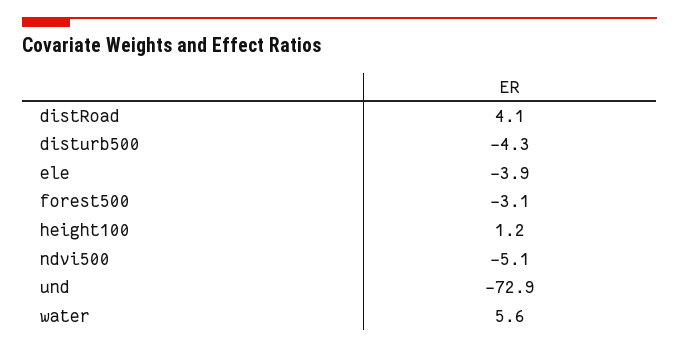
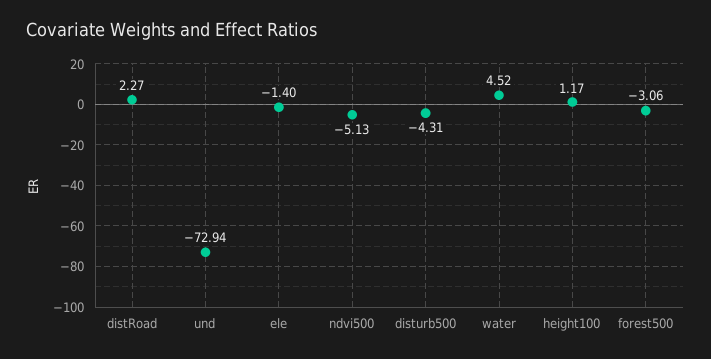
distRoad: 4.1 -> 2.27
ele: -3.9 -> -1.4
water: 5.6 -> 4.52

